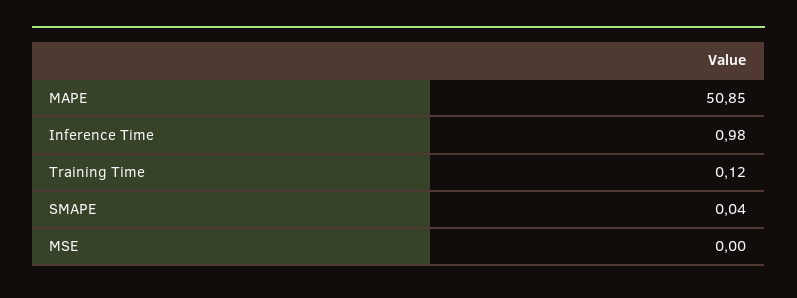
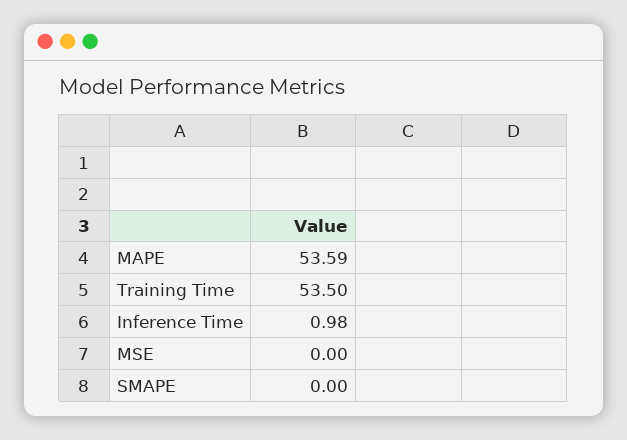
MAPE: 50.85 -> 53.59
Training Time: 0.12 -> 53.5
SMAPE: 0.04 -> 0

